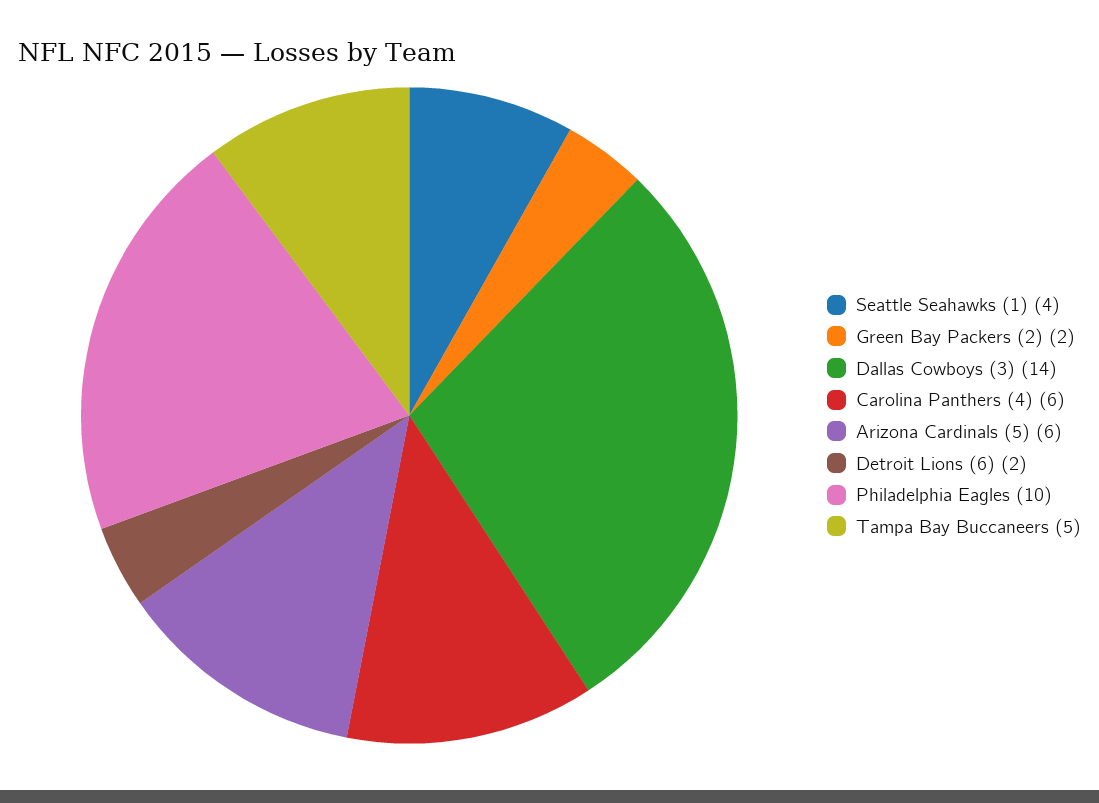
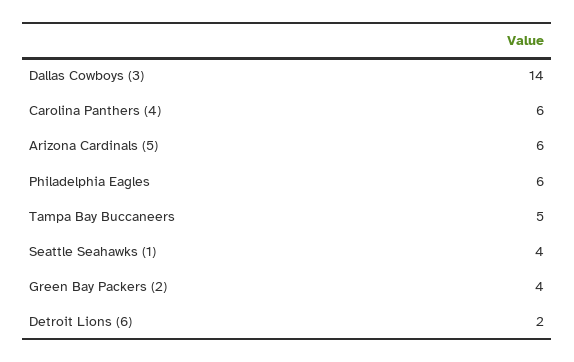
Green Bay Packers (2): 2 -> 4
Philadelphia Eagles: 10 -> 6

